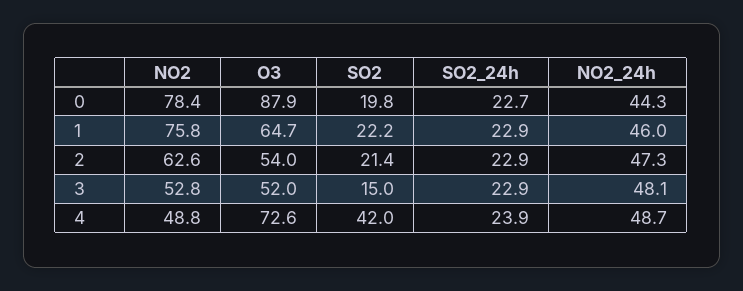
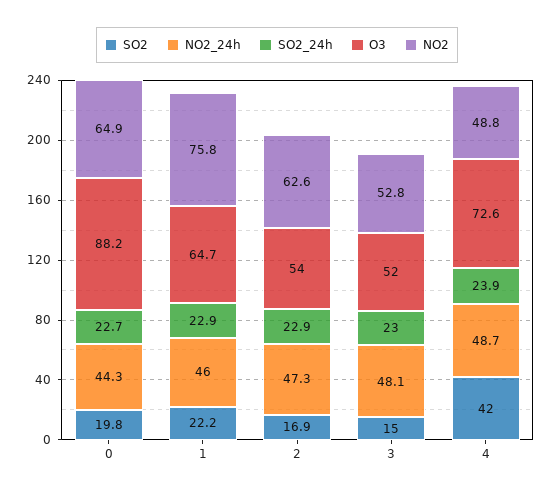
NO2, 0: 78.4 -> 64.9
O3, 0: 87.9 -> 88.2
SO2, 2: 21.4 -> 16.9
SO2_24h, 3: 22.9 -> 23

